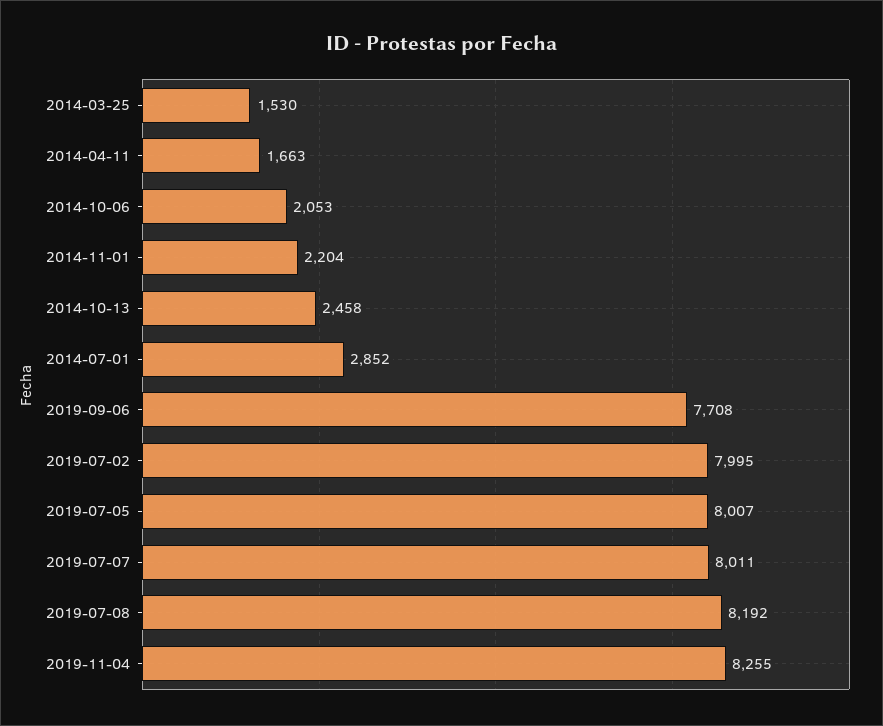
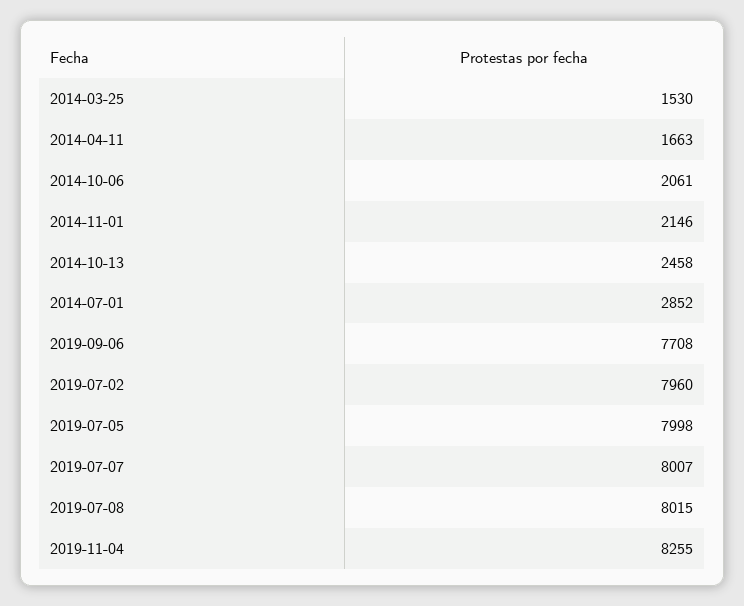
2014-10-06: 2053 -> 2061
2014-11-01: 2204 -> 2146
2019-07-02: 7995 -> 7960
2019-07-05: 8007 -> 7998
2019-07-07: 8011 -> 8007
2019-07-08: 8192 -> 8015

